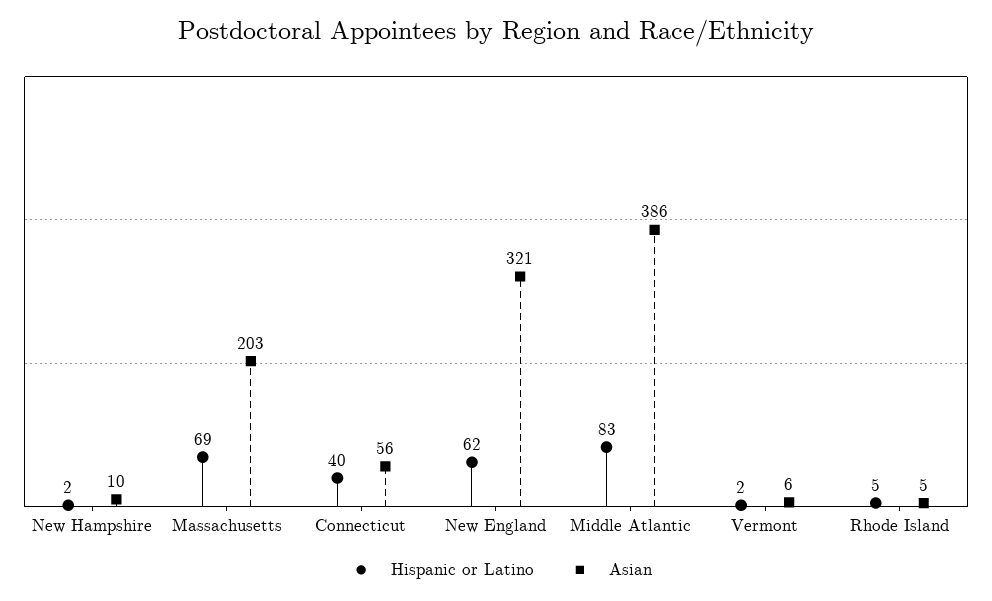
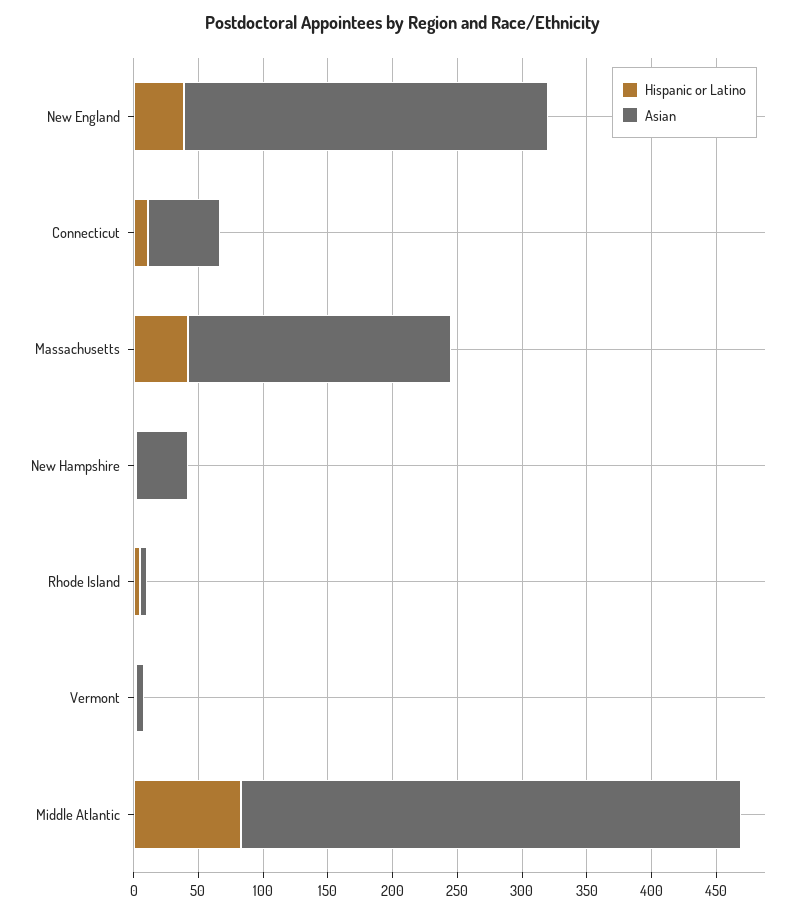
Asian, New Hampshire: 10 -> 40
Hispanic or Latino, Massachusetts: 69 -> 40
Hispanic or Latino, Connecticut: 40 -> 10
Hispanic or Latino, New England: 62 -> 40
Asian, New England: 321 -> 280

